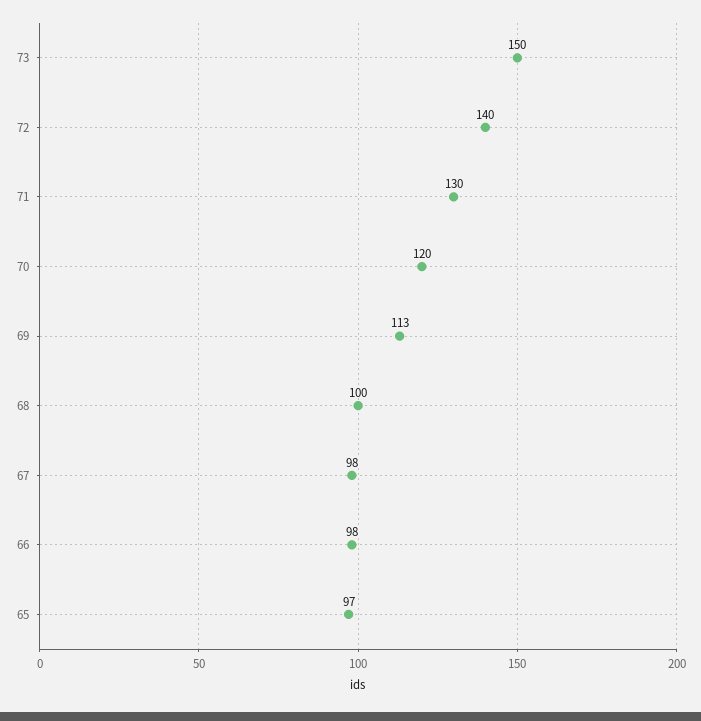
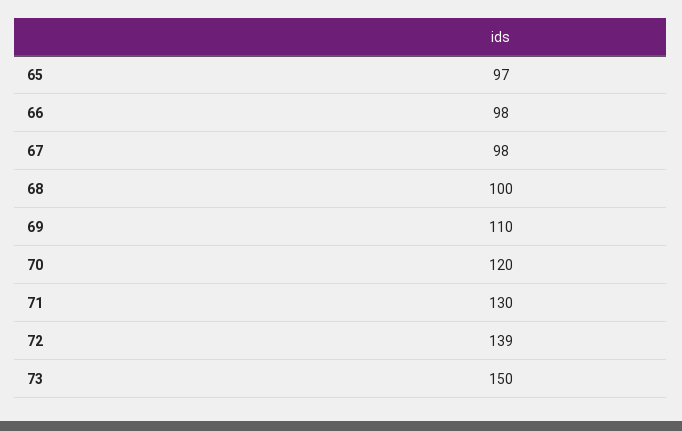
72: 140 -> 139
69: 113 -> 110

